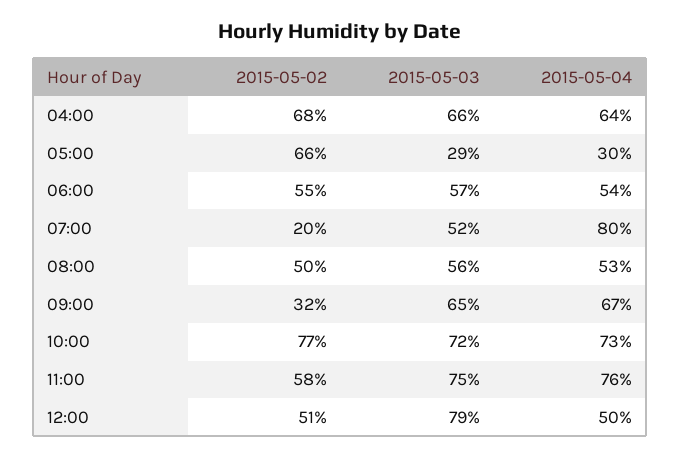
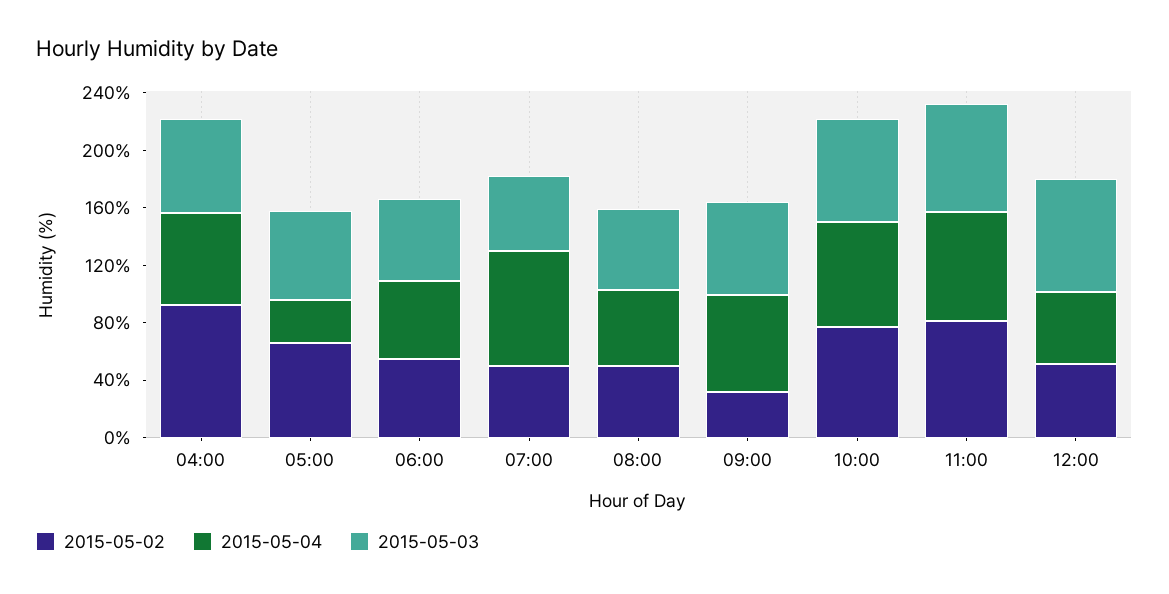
2015-05-02, 04:00: 68 -> 90
2015-05-03, 05:00: 29 -> 60
2015-05-02, 07:00: 20 -> 50
2015-05-02, 11:00: 58 -> 80

